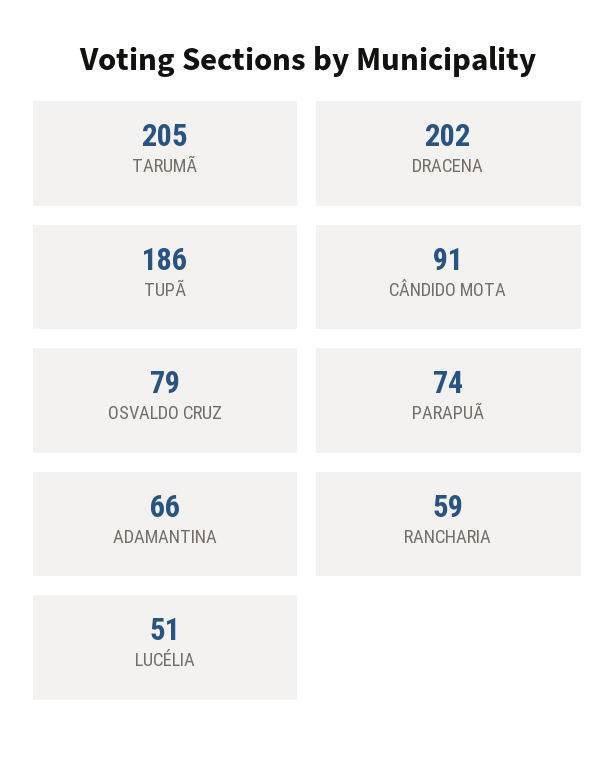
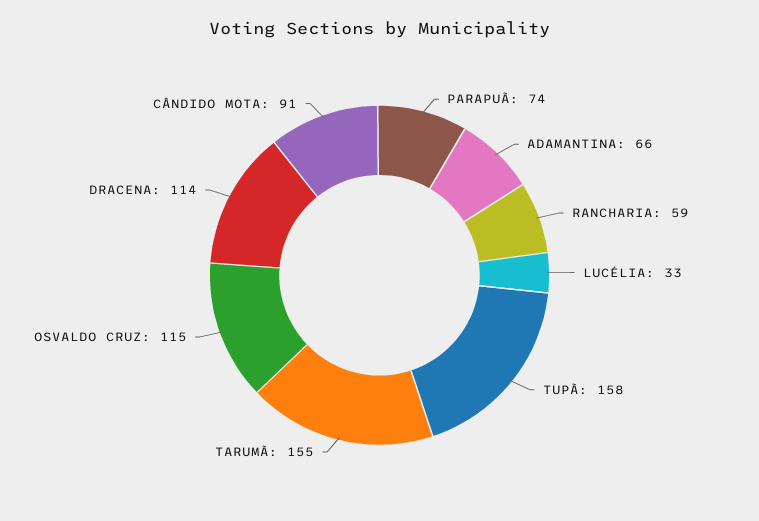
TARUMÃ: 205 -> 155
DRACENA: 202 -> 114
TUPÃ: 186 -> 158
OSVALDO CRUZ: 79 -> 115
LUCÉLIA: 51 -> 33

